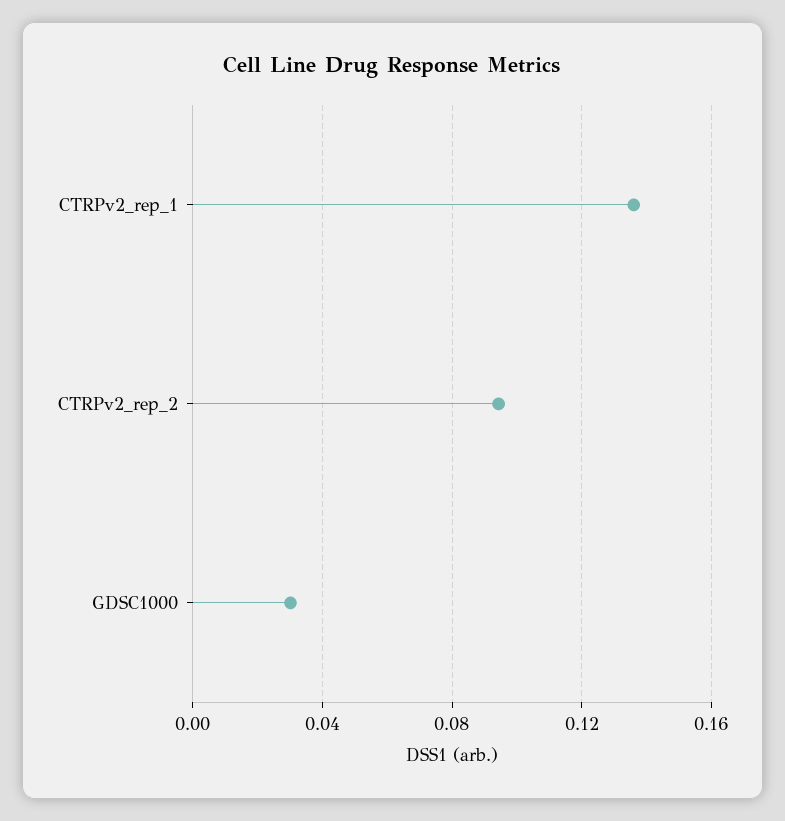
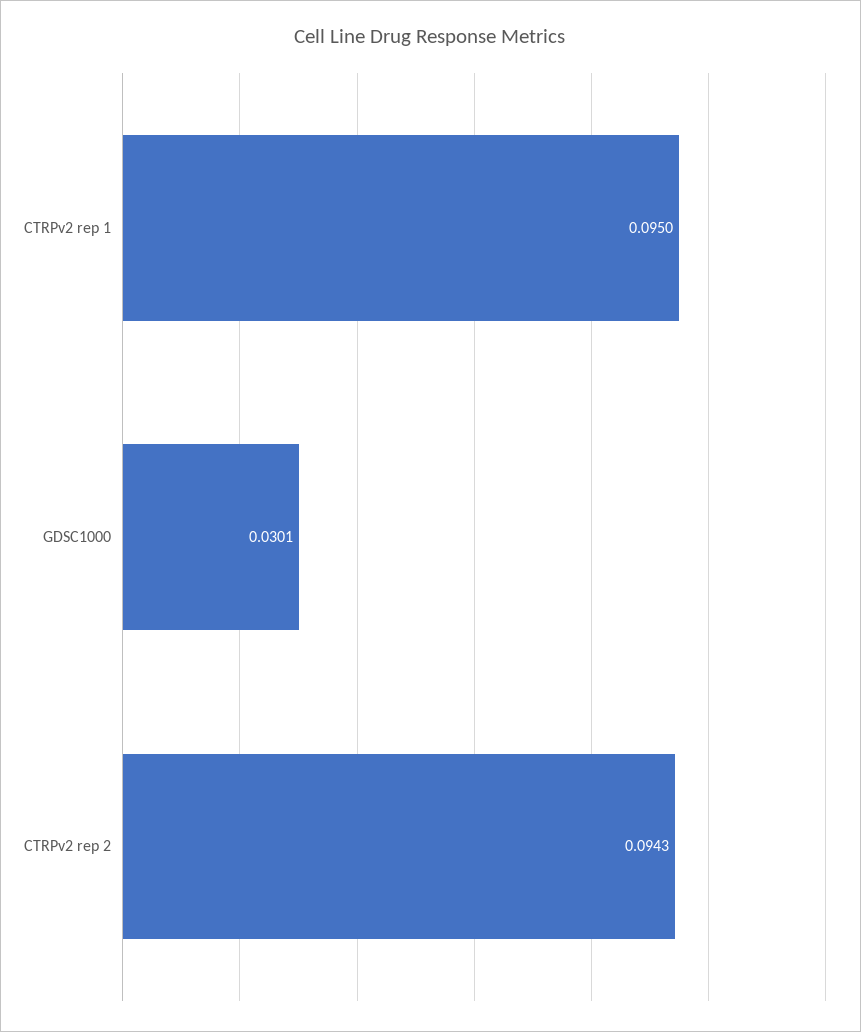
CTRPv2_rep_1: 0.135 -> 0.095

